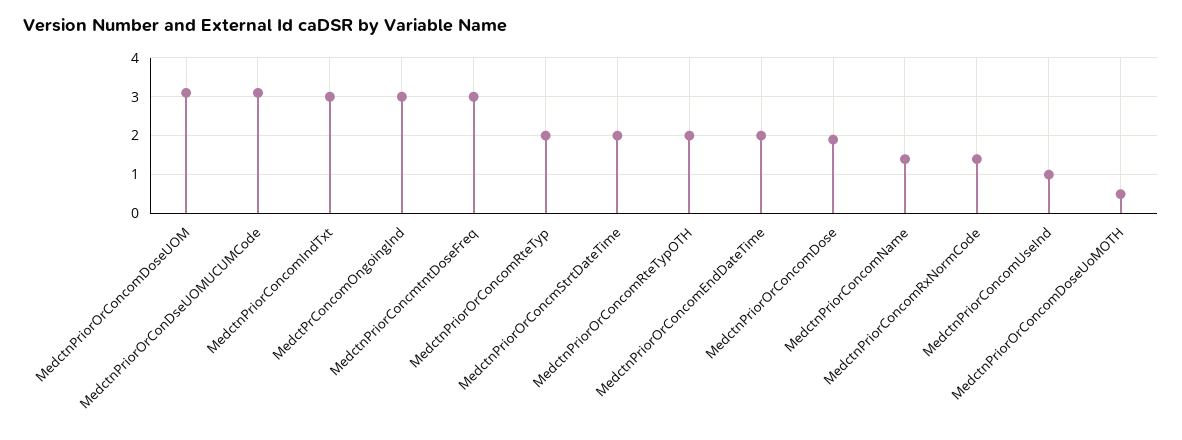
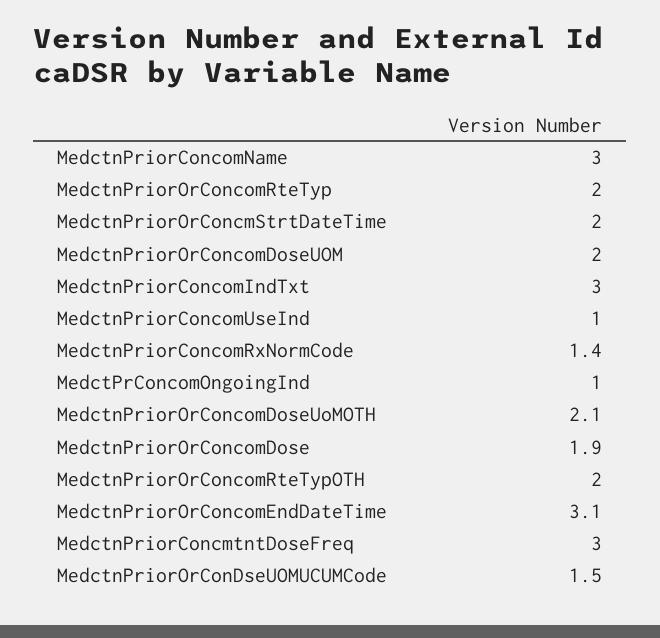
MedctnPriorOrConcomDoseUOM: 3 -> 2
MedctnPriorOrConDseUOMUCUMCode: 3 -> 1.5
MedctPrConcomOngoingInd: 3 -> 1
MedctnPriorOrConcomEndDateTime: 2 -> 3.1
MedctnPriorConcomName: 1.5 -> 3
MedctnPriorOrConcomDoseUoMOTH: 0.5 -> 2.1

